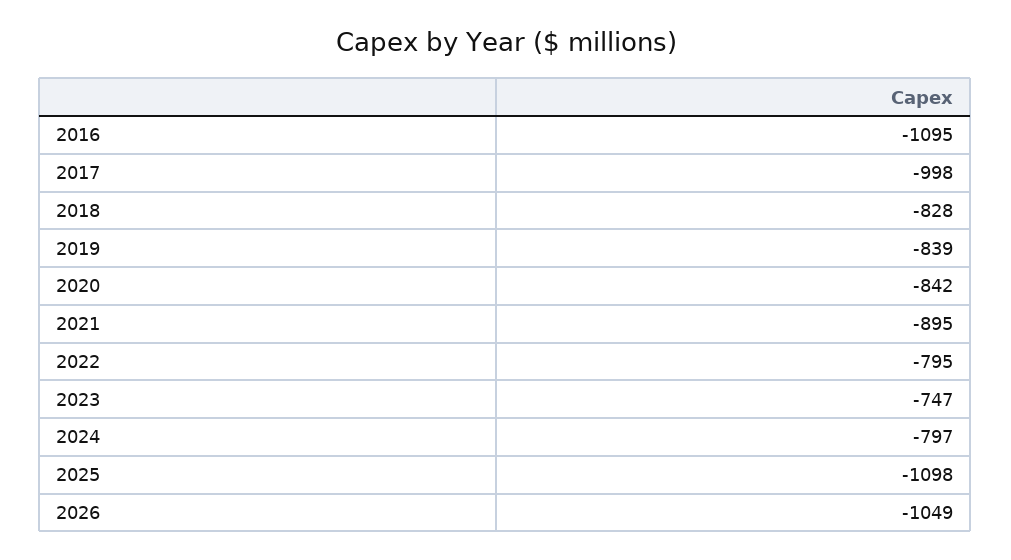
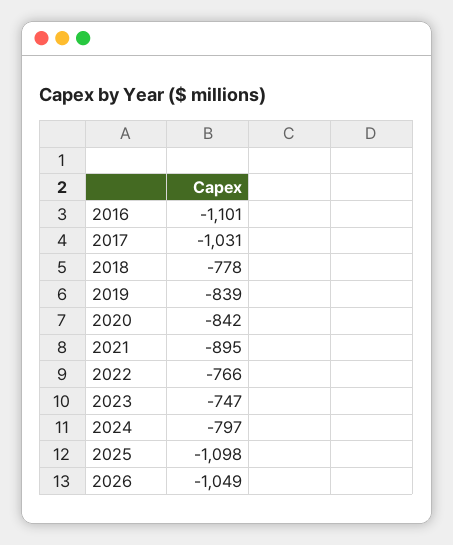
2016: -1095 -> -1101
2017: -998 -> -1031
2018: -828 -> -778
2022: -795 -> -766

